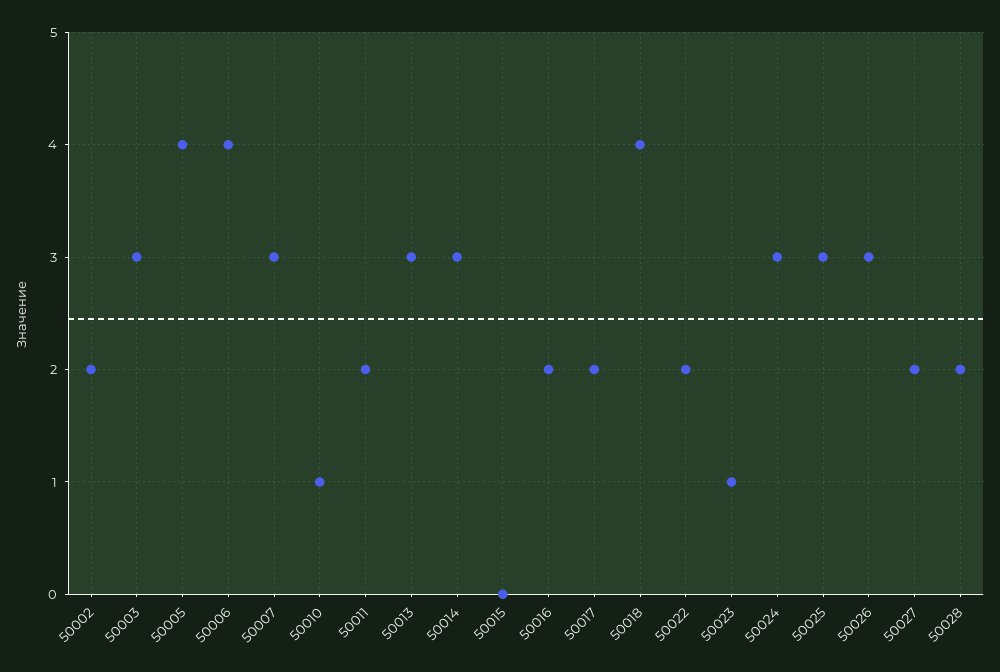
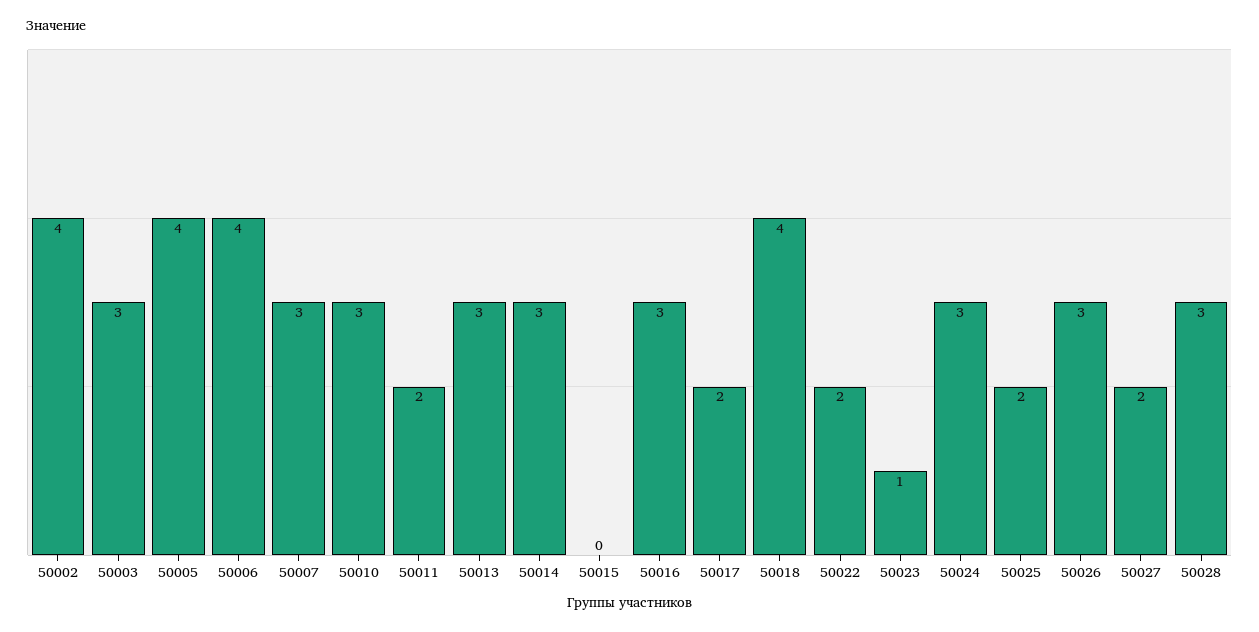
50002: 2 -> 4
50010: 1 -> 3
50016: 2 -> 3
50025: 3 -> 2
50028: 2 -> 3

